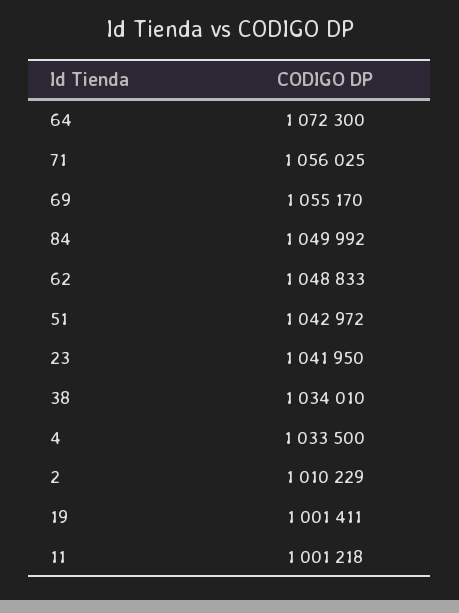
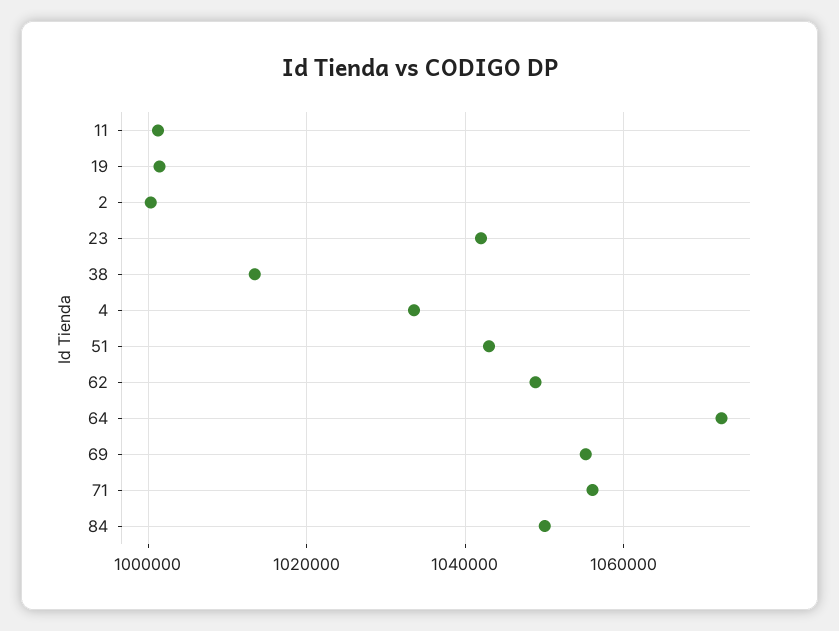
38: 1034010 -> 1014000
2: 1010229 -> 1000000

